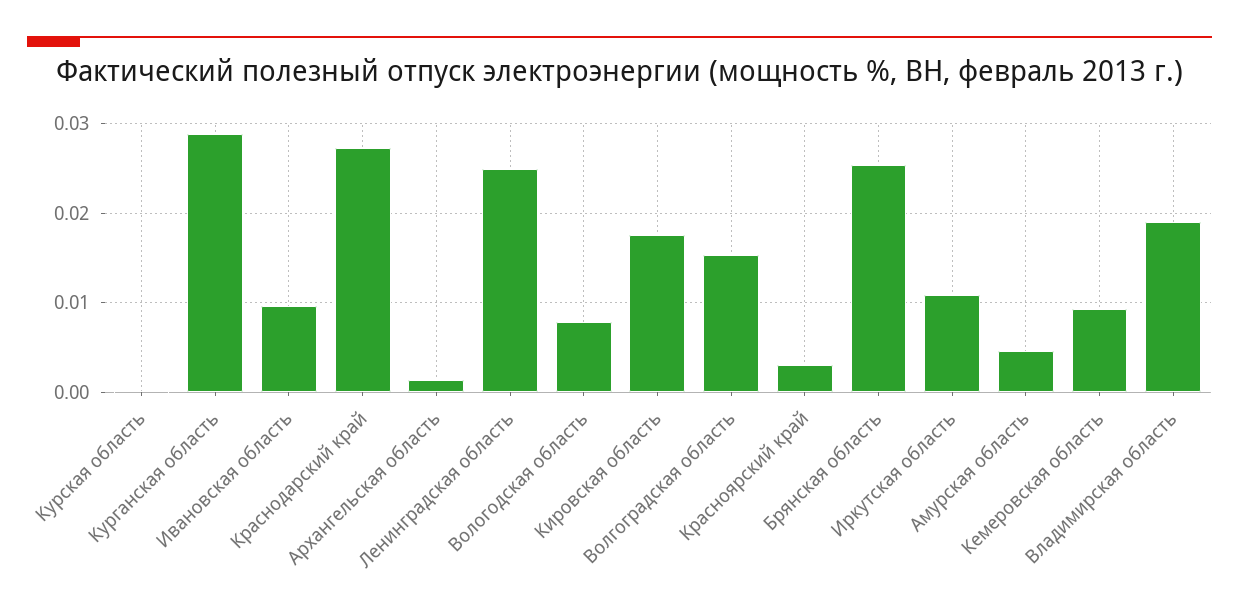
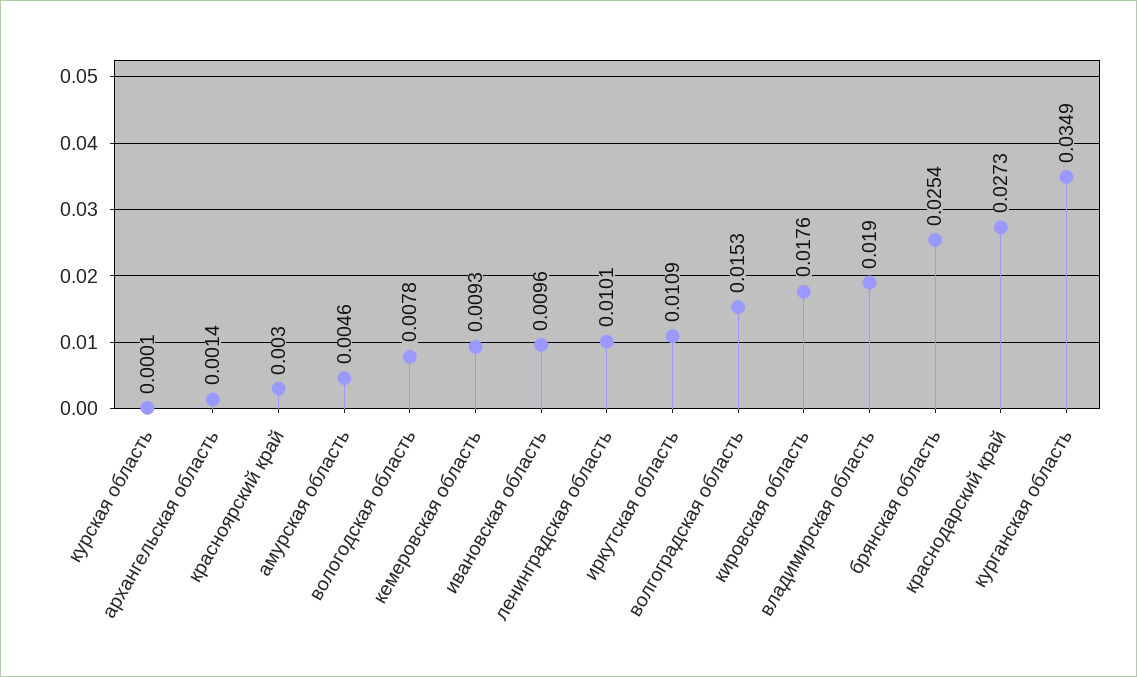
Курганская область: 0.029 -> 0.0349
Ленинградская область: 0.025 -> 0.0101

